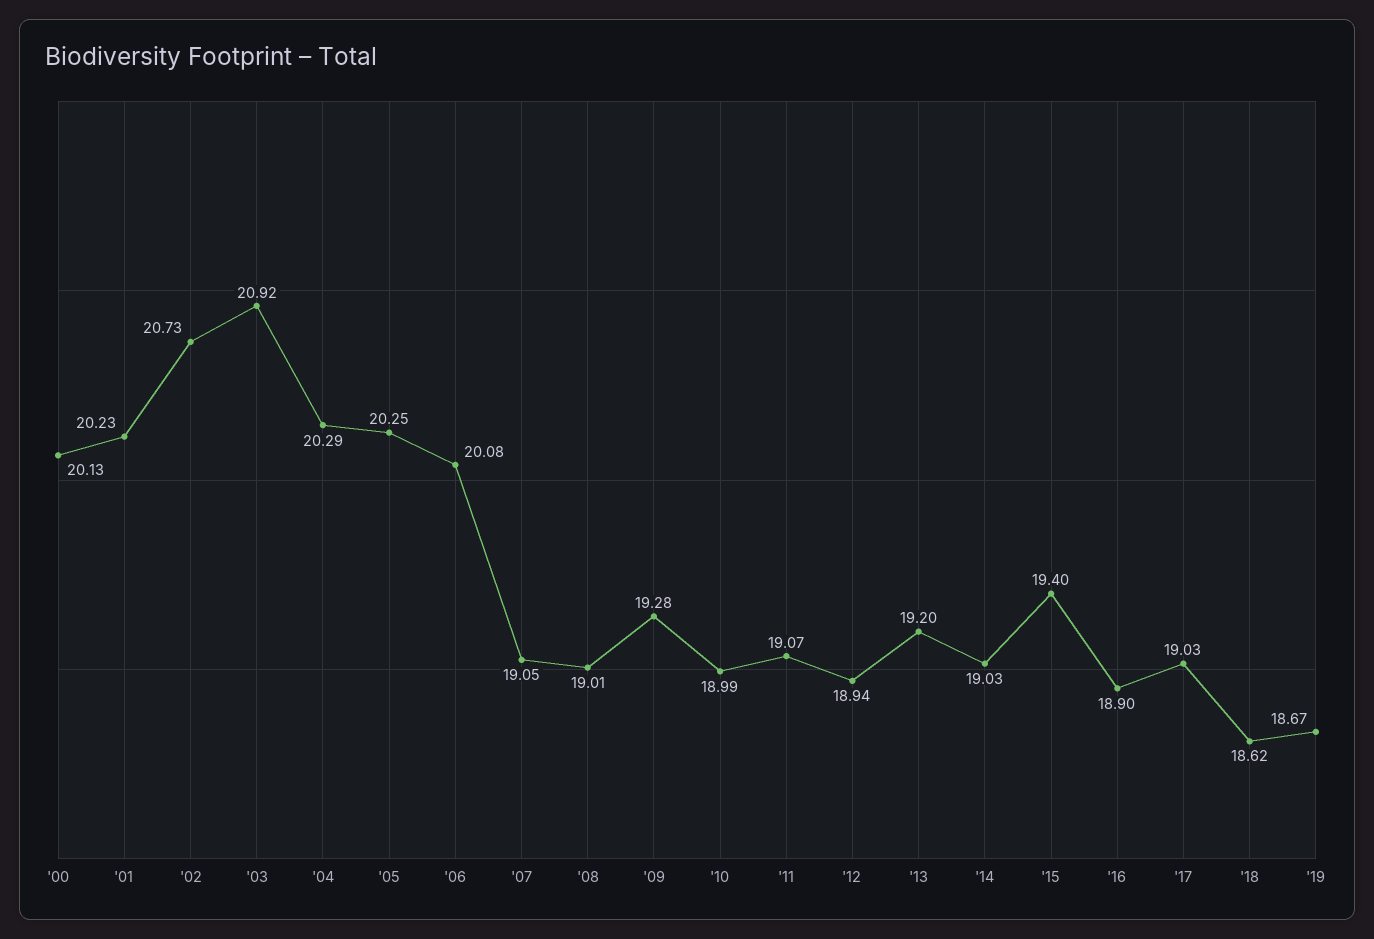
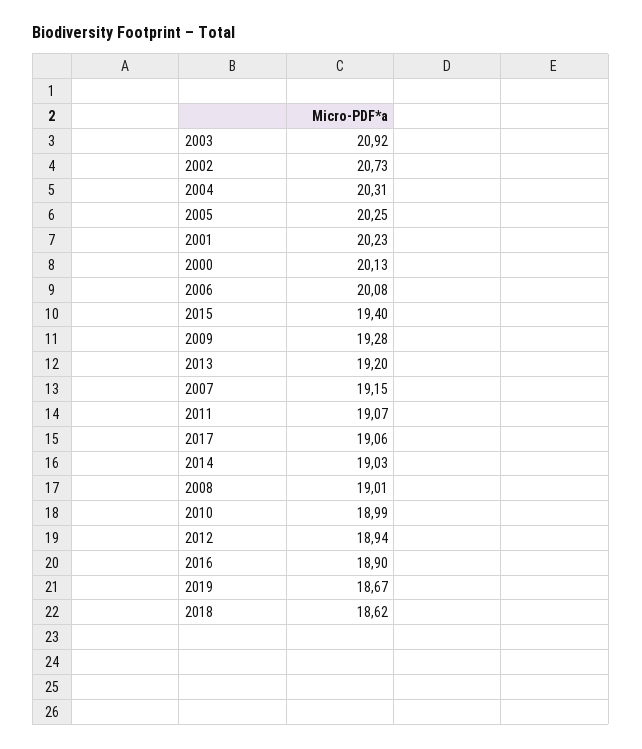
'04: 20.29 -> 20.31
'07: 19.05 -> 19.15
'17: 19.03 -> 19.06

